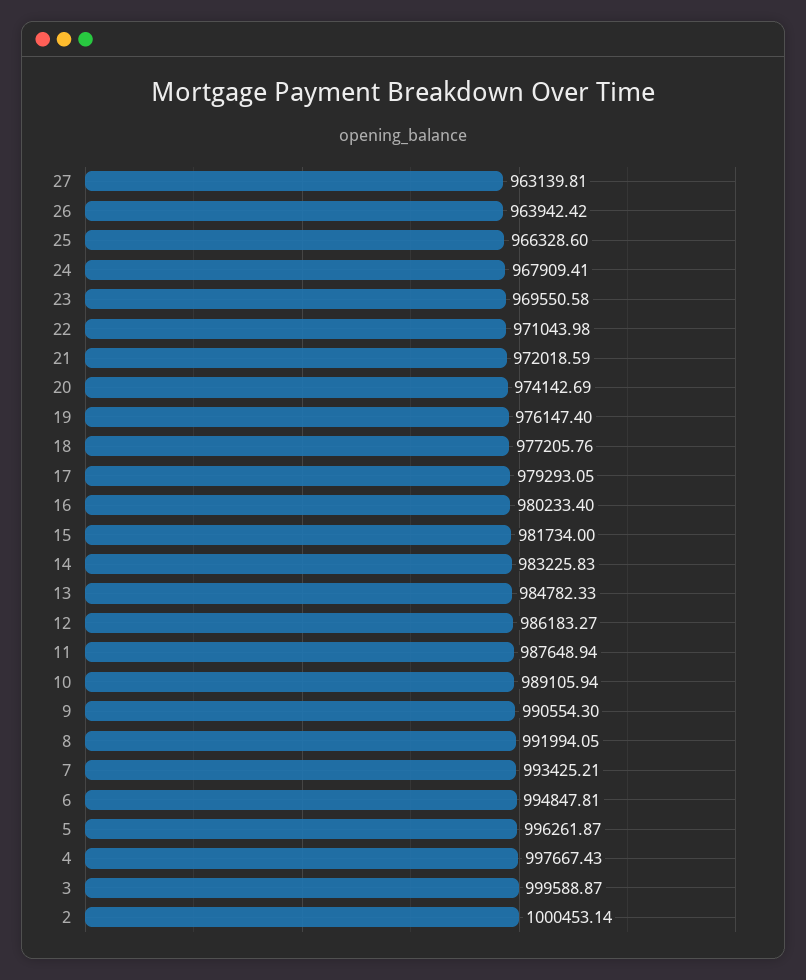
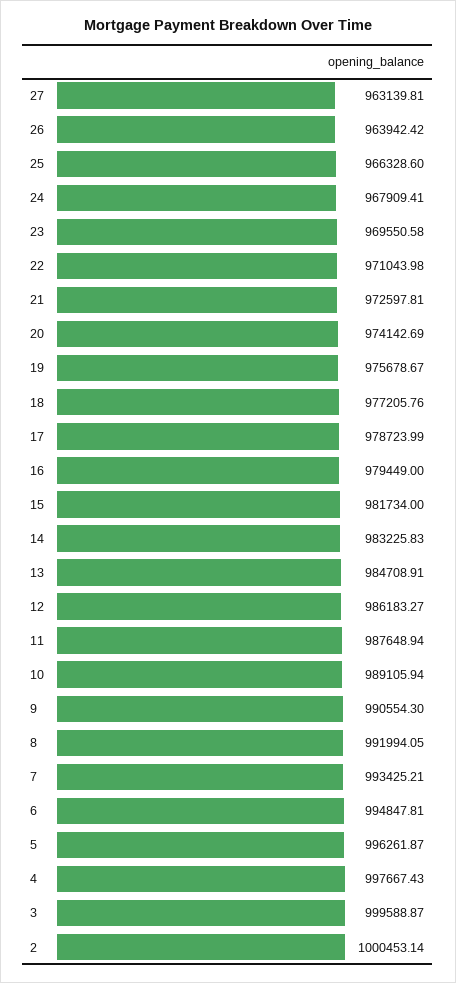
21: 972018.59 -> 972597.81
19: 976147.4 -> 975678.67
17: 979293.05 -> 978723.99
16: 980233.4 -> 979449
13: 984782.33 -> 984708.91

